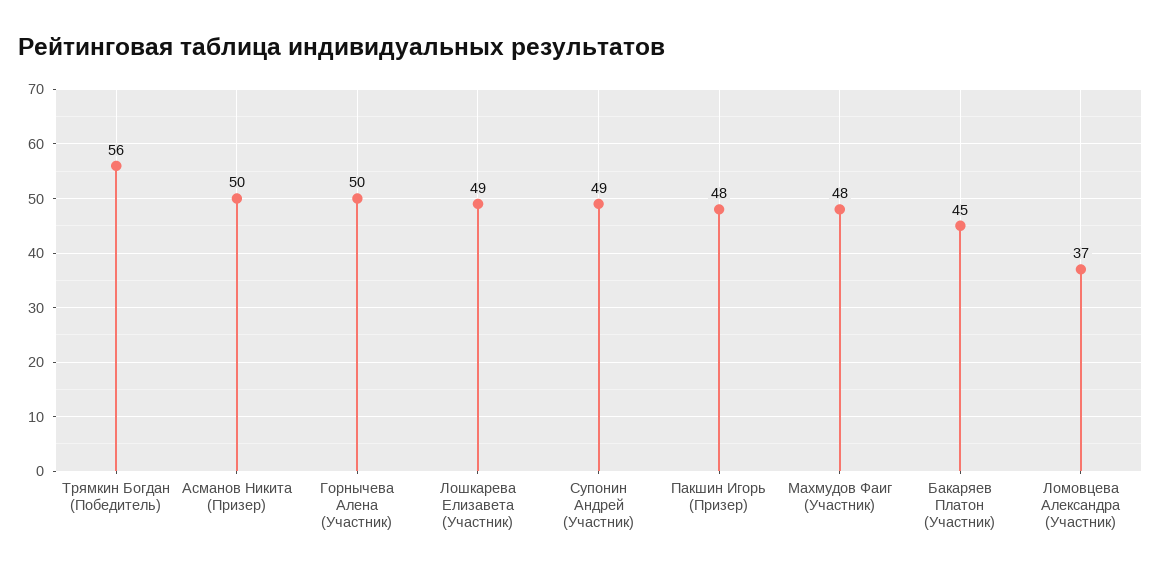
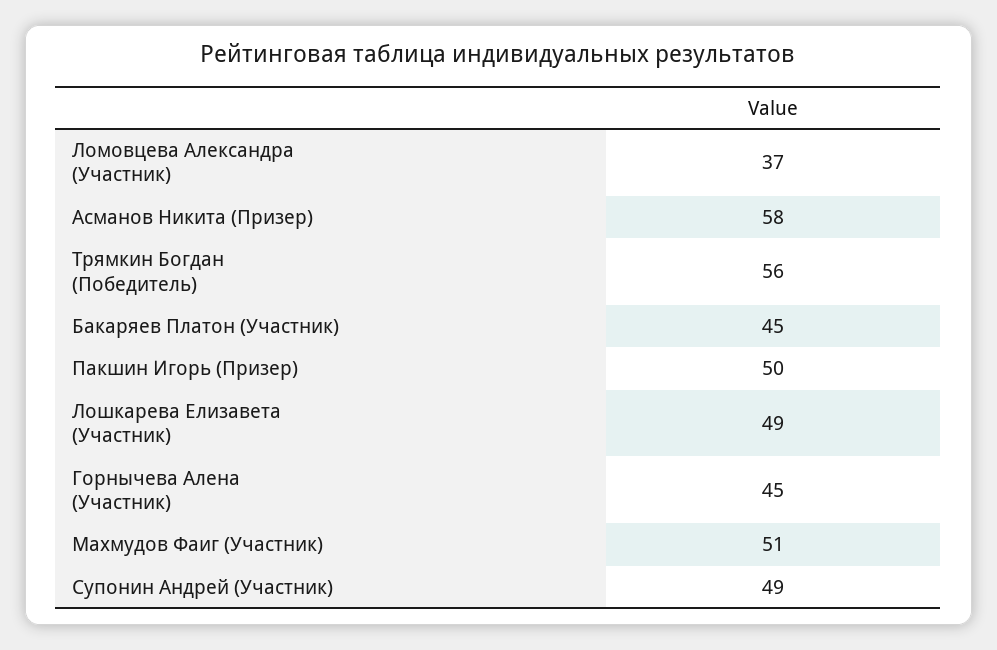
Асманов Никита (Призер): 50 -> 58
Горнычева Алена (Участник): 50 -> 45
Пакшин Игорь (Призер): 48 -> 50
Махмудов Фаиг (Участник): 48 -> 51

